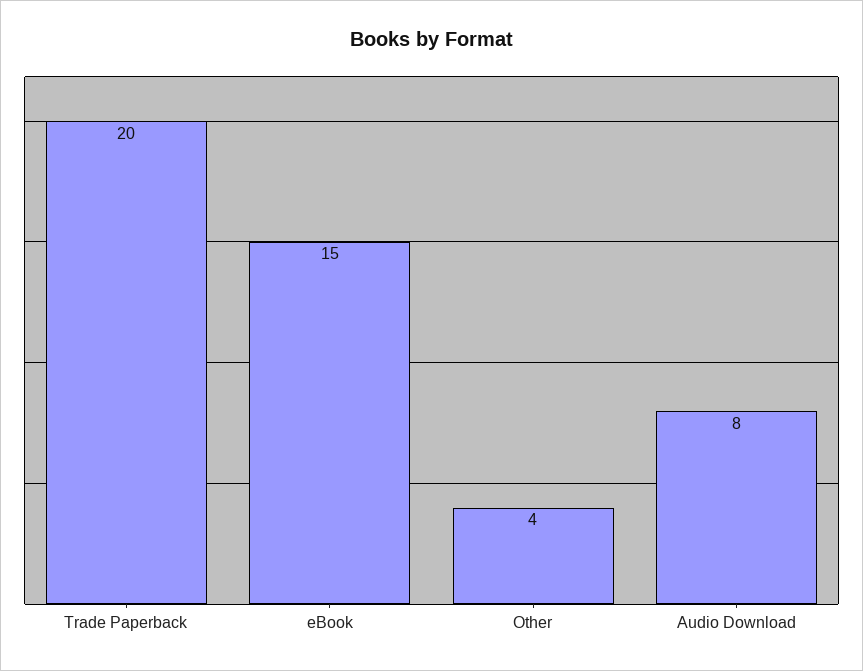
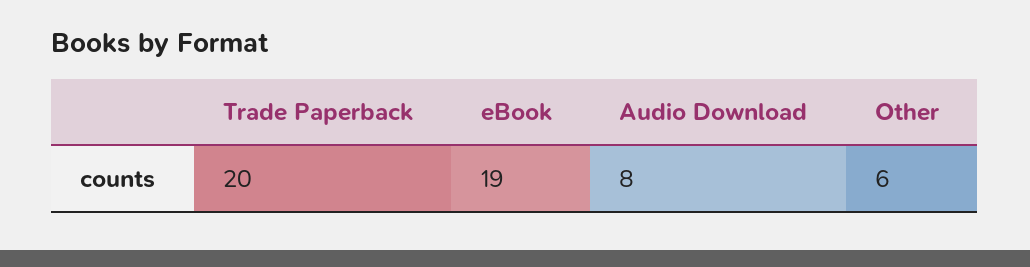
eBook: 15 -> 19
Other: 4 -> 6

